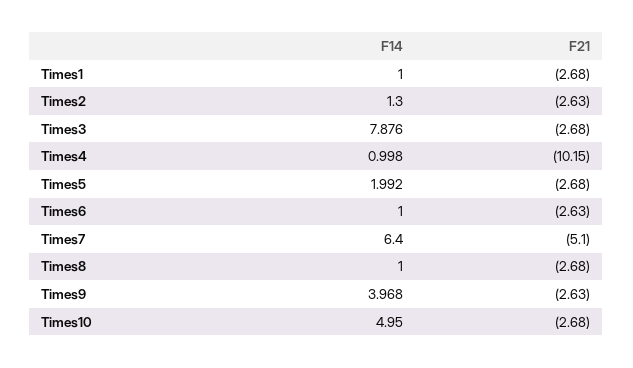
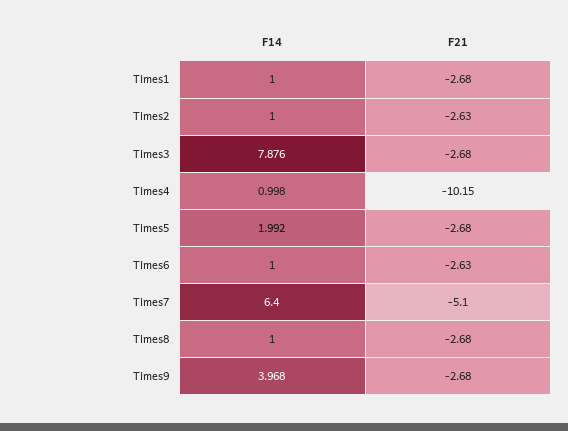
F14, Times2: 1.3 -> 1
F21, Times9: -2.63 -> -2.68
F14, Times10: 4.95 -> none
F21, Times10: -2.68 -> none

